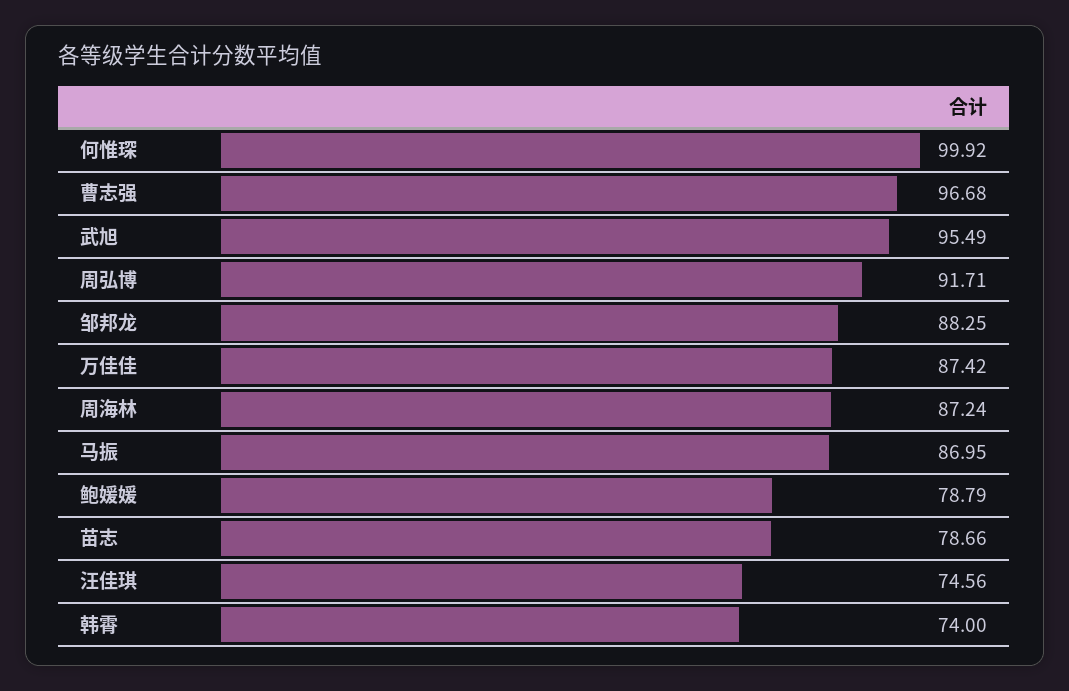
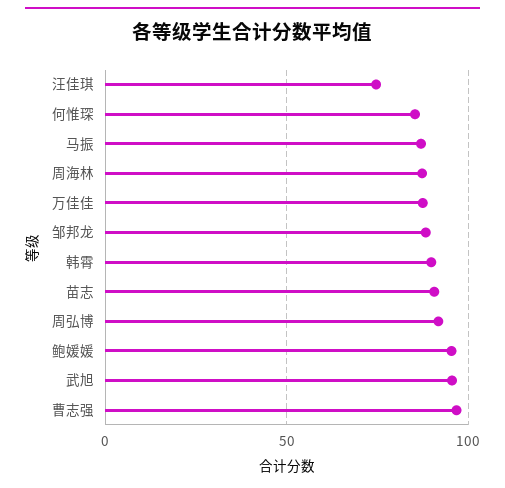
何惟琛: 99.92 -> 85
鲍媛媛: 78.79 -> 95
苗志: 78.66 -> 90
韩霄: 74 -> 90

